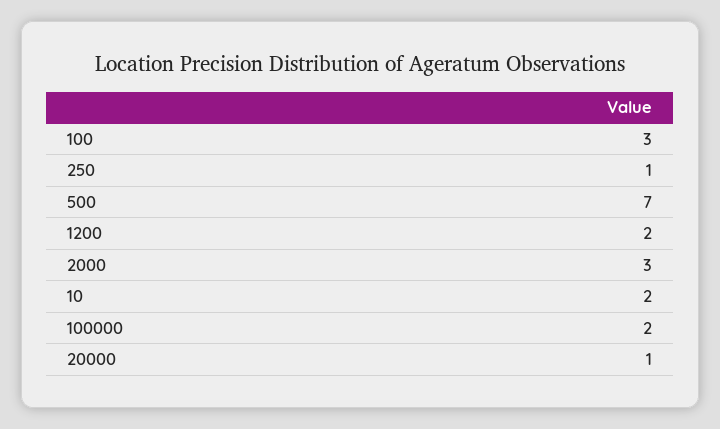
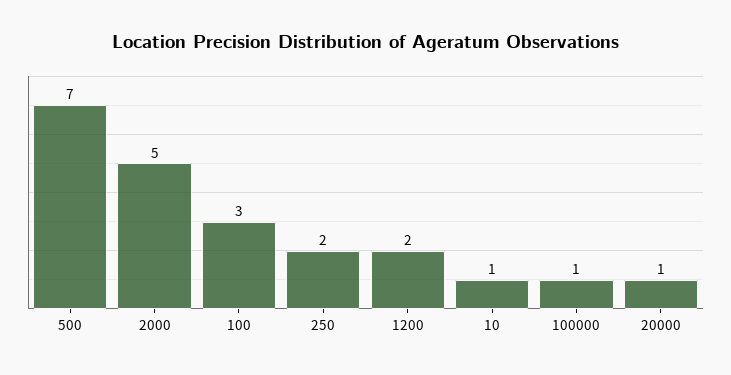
250: 1 -> 2
2000: 3 -> 5
10: 2 -> 1
100000: 2 -> 1

